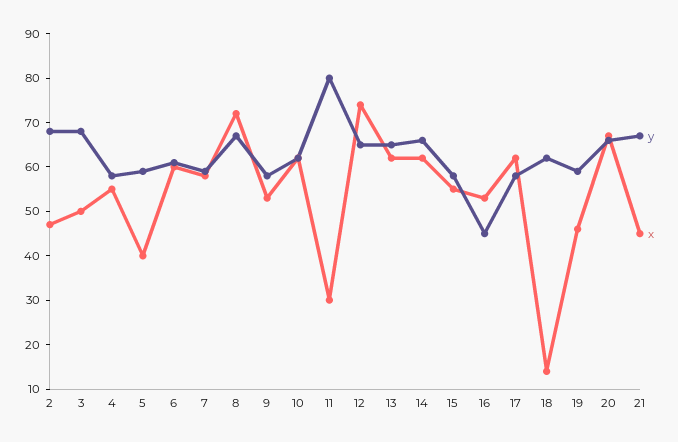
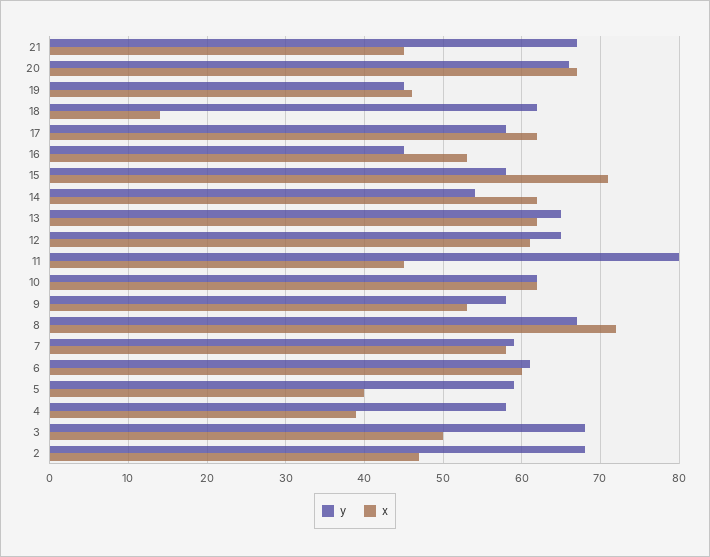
x, 4: 55 -> 39
x, 11: 30 -> 45
x, 12: 75 -> 61
y, 14: 65 -> 54
x, 15: 55 -> 71
y, 19: 60 -> 45

